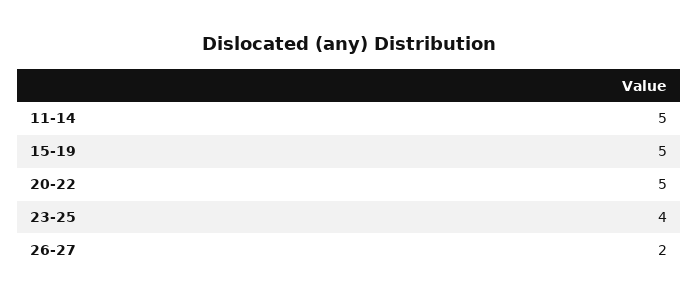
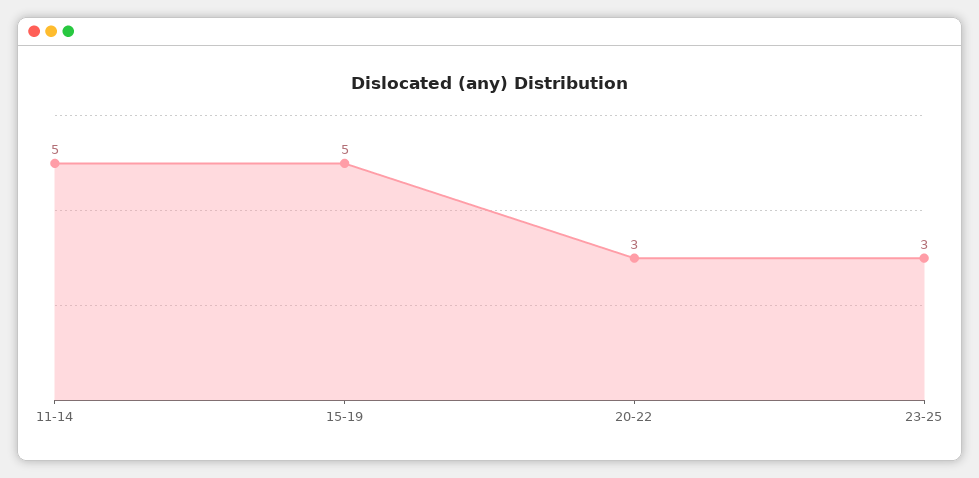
20-22: 5 -> 3
23-25: 4 -> 3
26-27: 2 -> none

